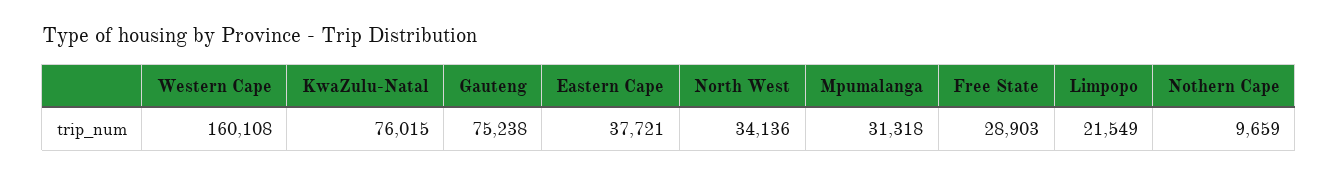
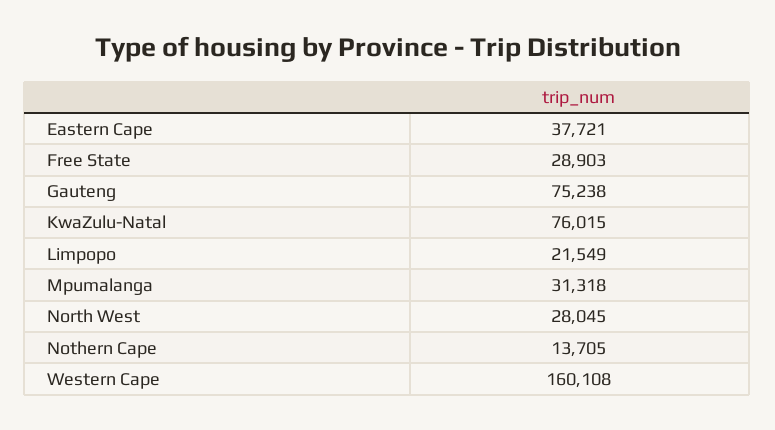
North West: 34136 -> 28045
Nothern Cape: 9659 -> 13705

